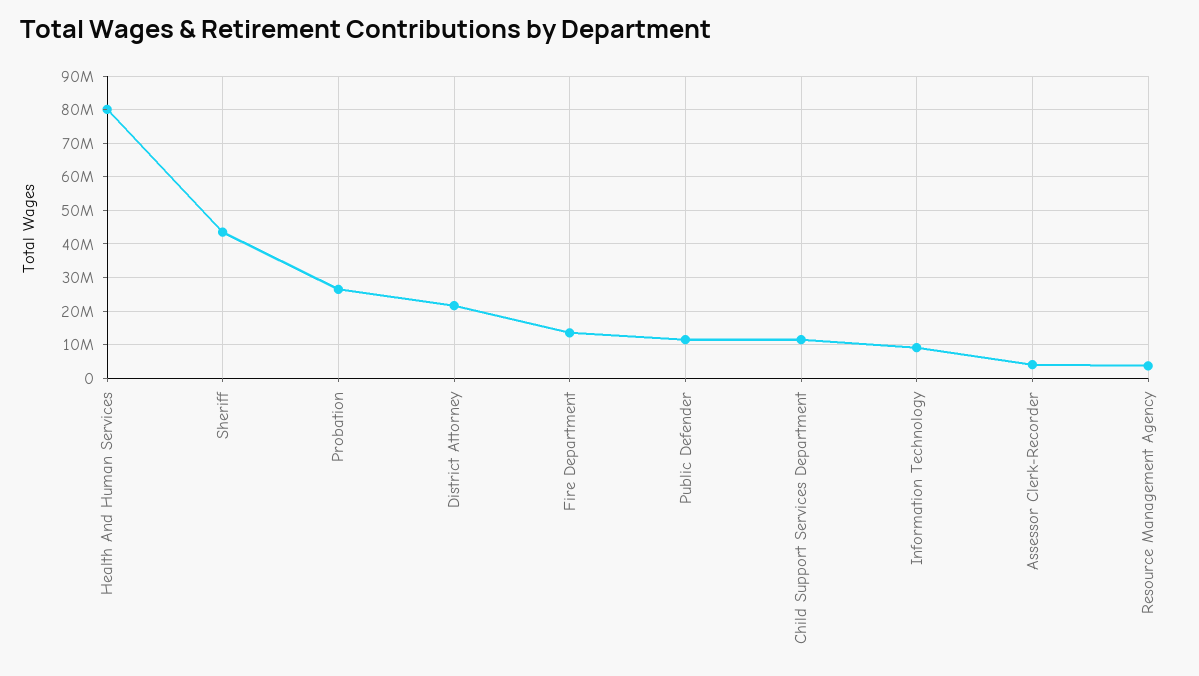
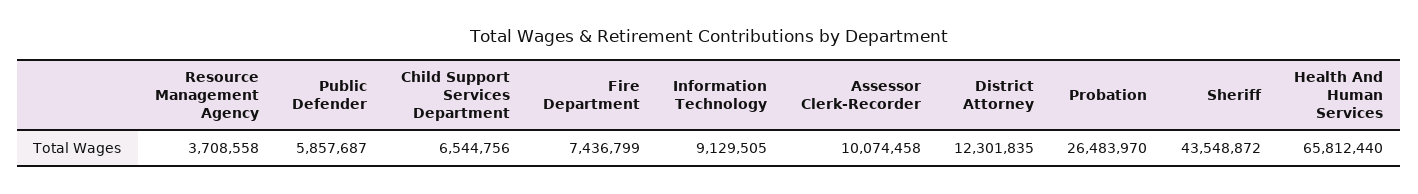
Health And Human Services: 80000000 -> 65812440
District Attorney: 22000000 -> 12301835
Fire Department: 14000000 -> 7436799
Public Defender: 12000000 -> 5857687
Child Support Services Department: 12000000 -> 6544756
Assessor Clerk-Recorder: 4000000 -> 10074458

